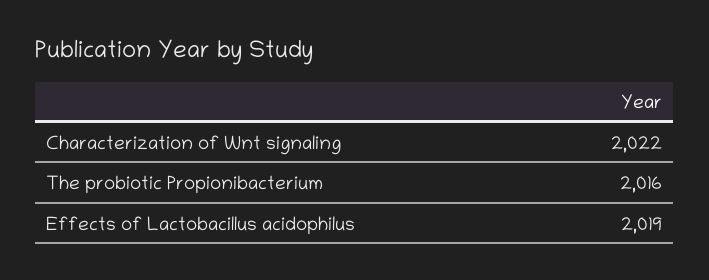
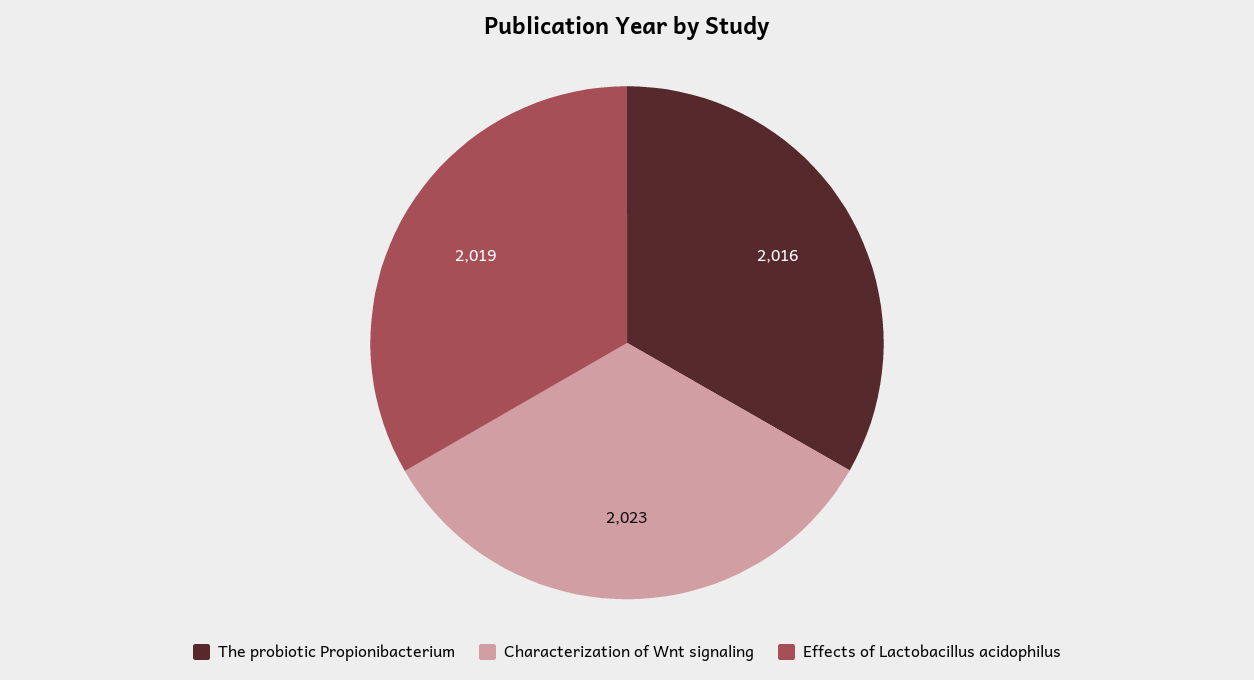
Characterization of Wnt signaling: 2022 -> 2023

